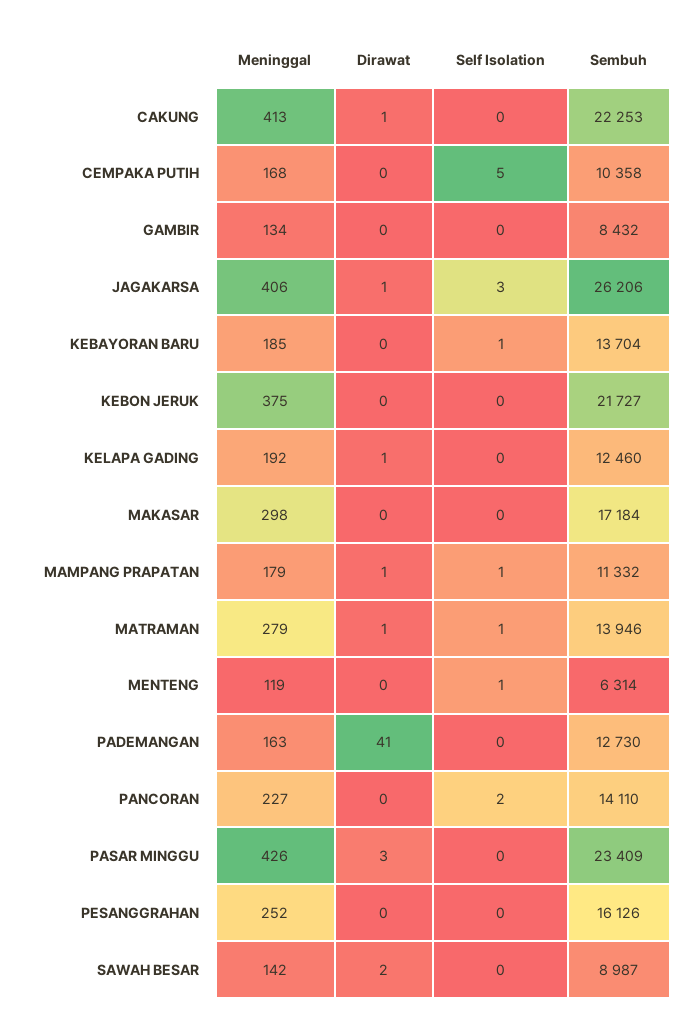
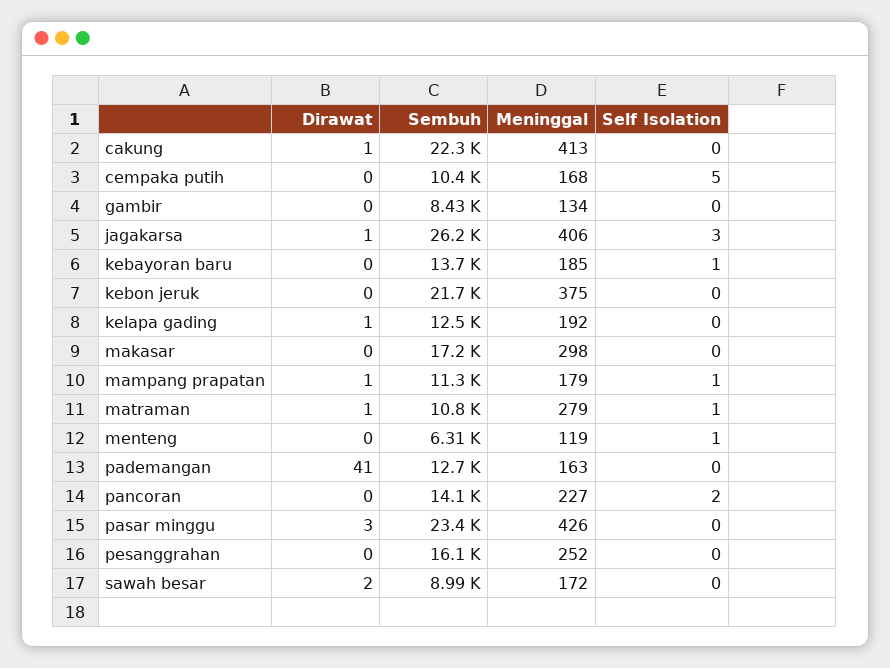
Sembuh, MATRAMAN: 13946 -> 10800
Meninggal, SAWAH BESAR: 142 -> 172

